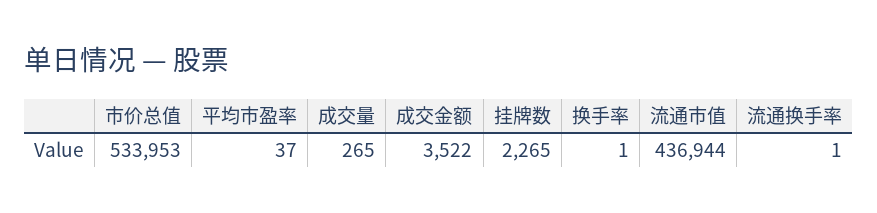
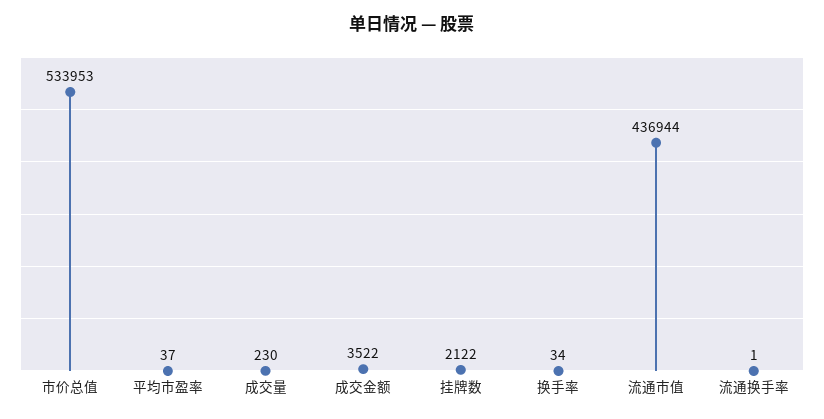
成交量: 265 -> 230
挂牌数: 2265 -> 2122
换手率: 1 -> 34

